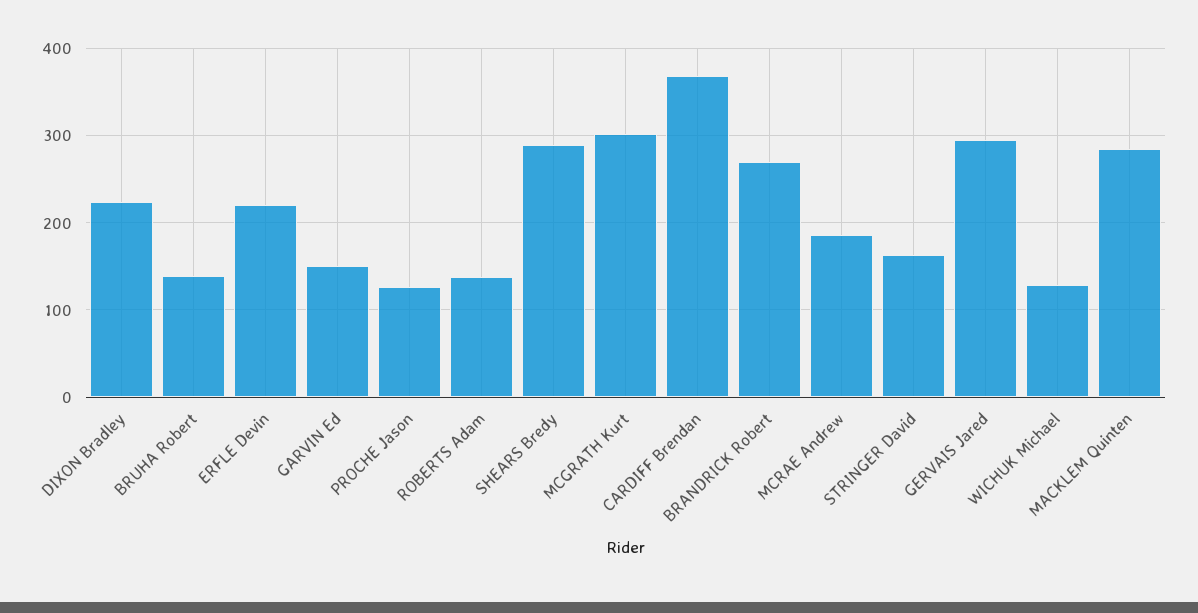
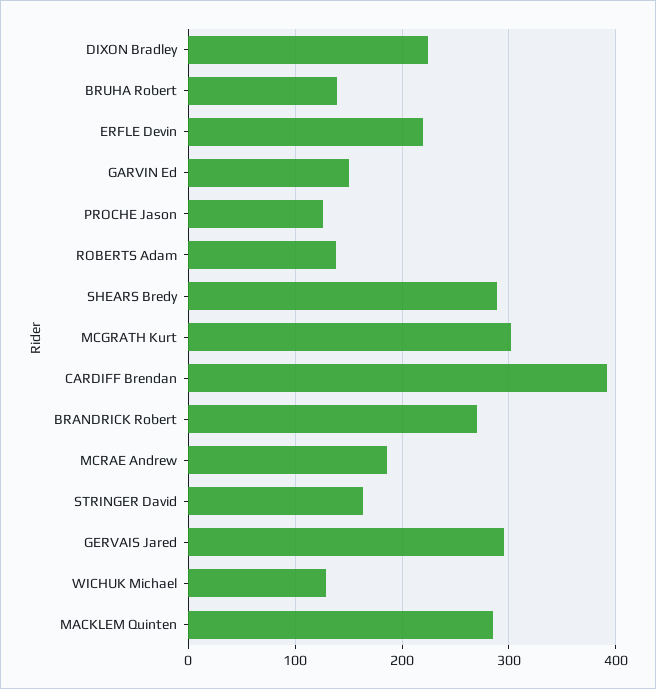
CARDIFF Brendan: 370 -> 390

